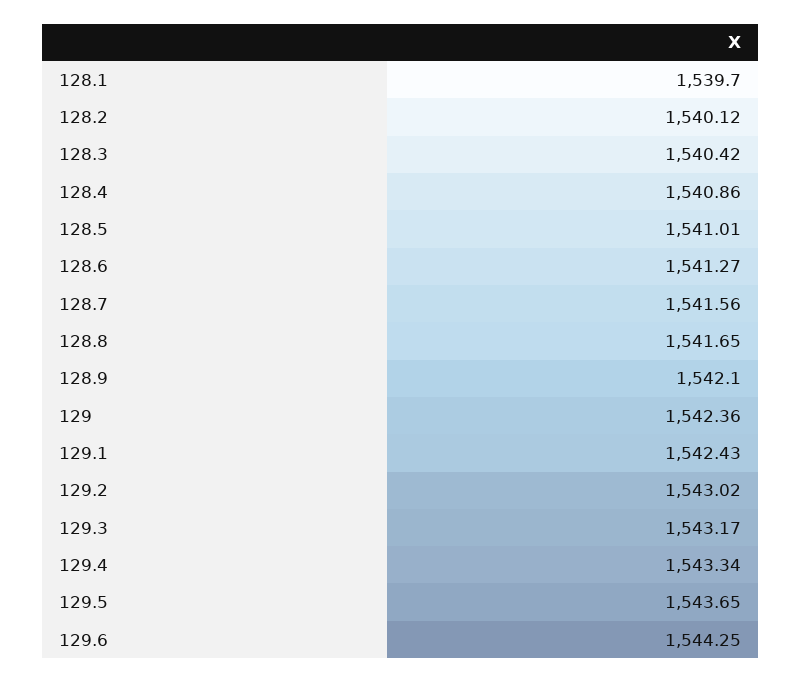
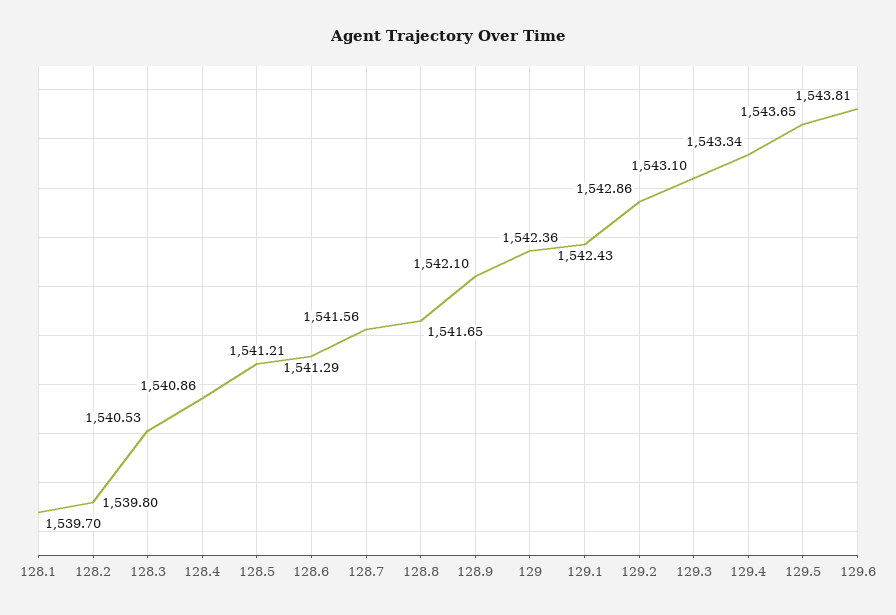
128.2: 1540.12 -> 1539.8
128.3: 1540.42 -> 1540.53
128.5: 1541.01 -> 1541.21
128.6: 1541.27 -> 1541.29
129.2: 1543.02 -> 1542.86
129.3: 1543.17 -> 1543.1
129.6: 1544.25 -> 1543.81

